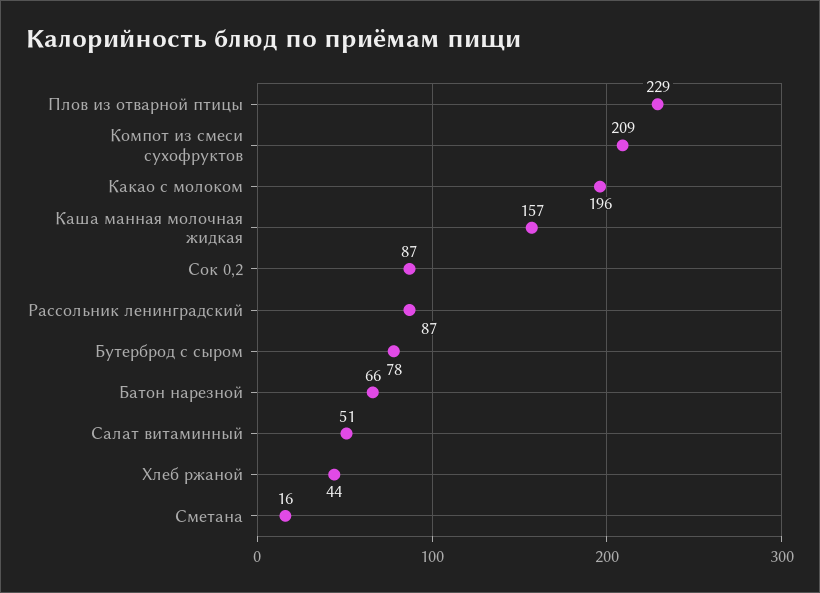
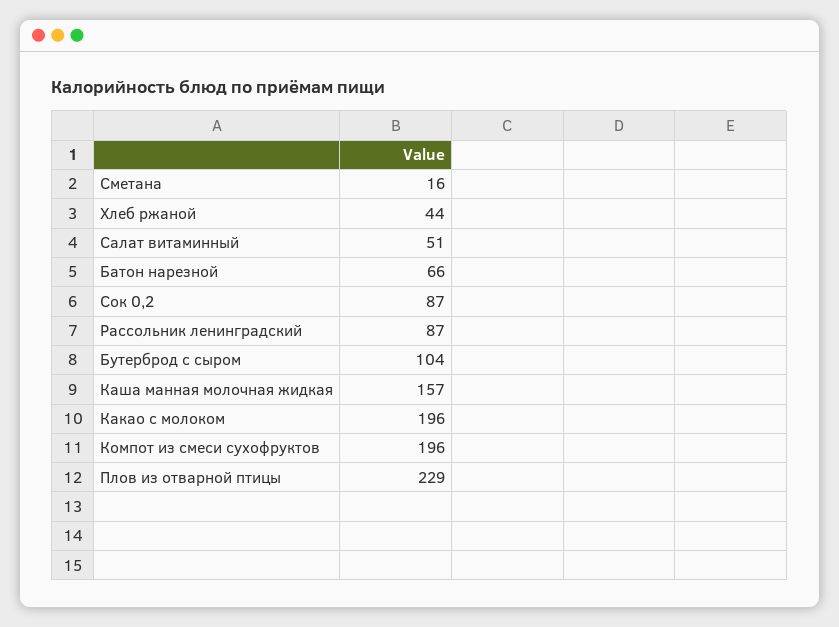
Компот из смеси сухофруктов: 209 -> 196
Бутерброд с сыром: 78 -> 104

